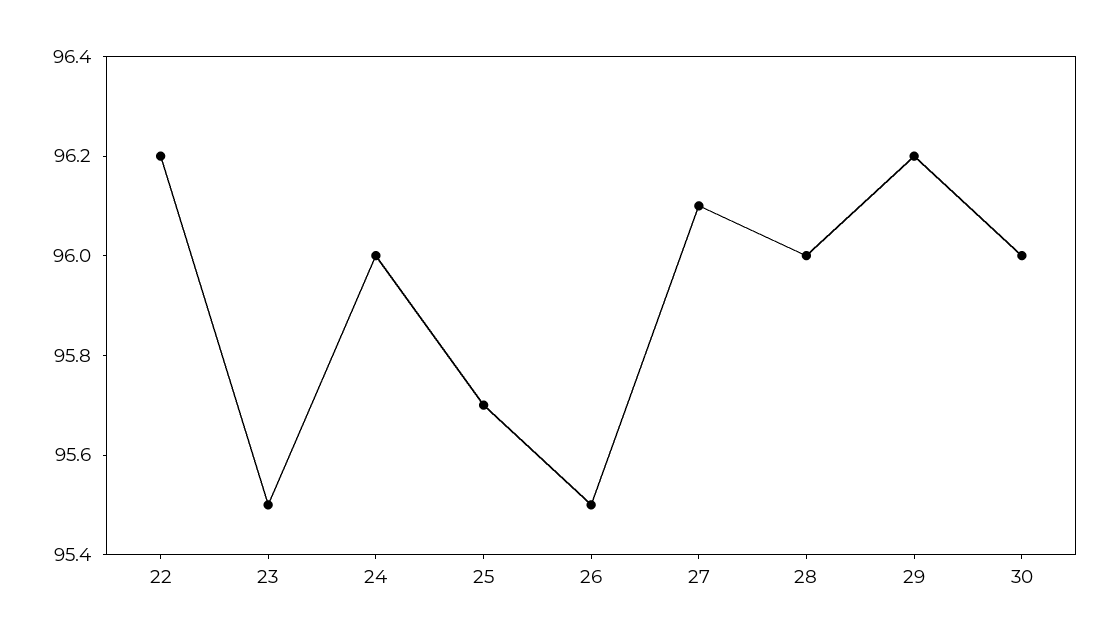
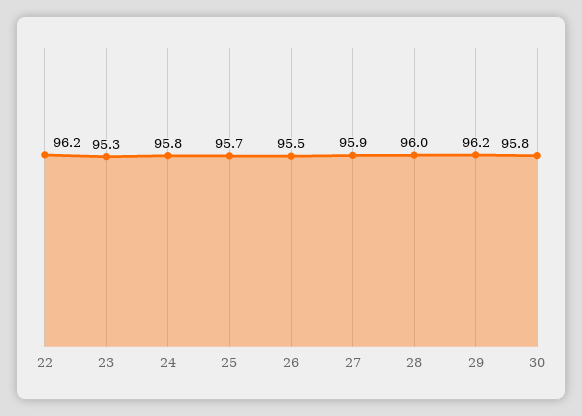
23: 95.5 -> 95.3
24: 96 -> 95.8
27: 96.1 -> 95.9
30: 96 -> 95.8

